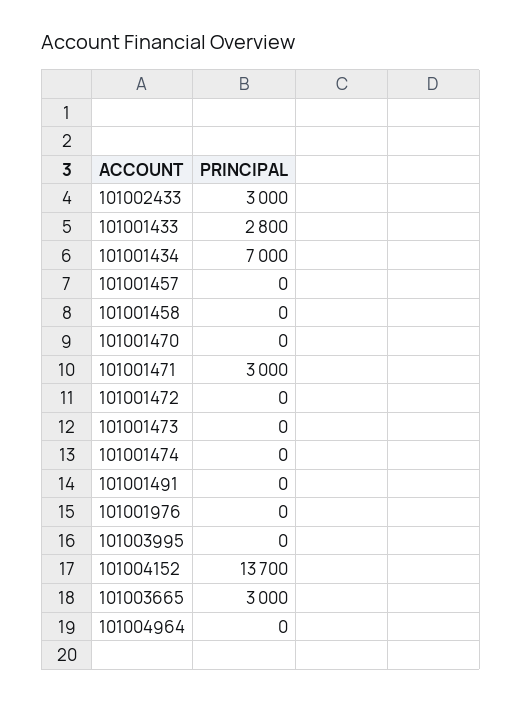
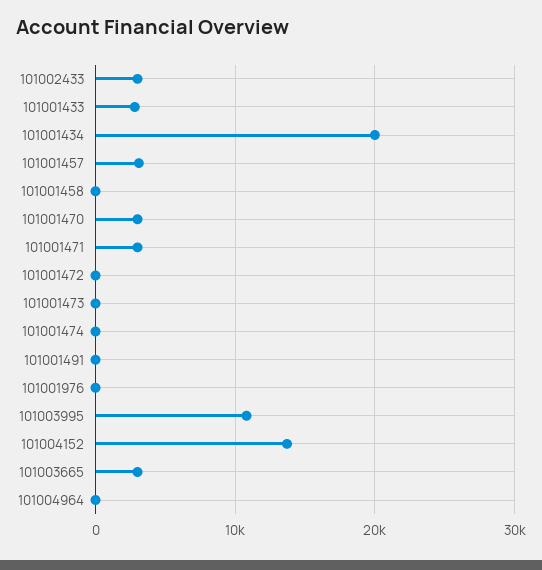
101001434: 7000 -> 20000
101001457: 0 -> 3000
101001470: 0 -> 3000
101003995: 0 -> 11000

